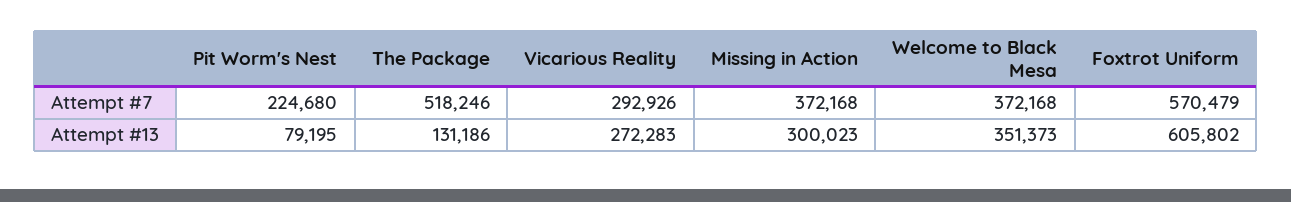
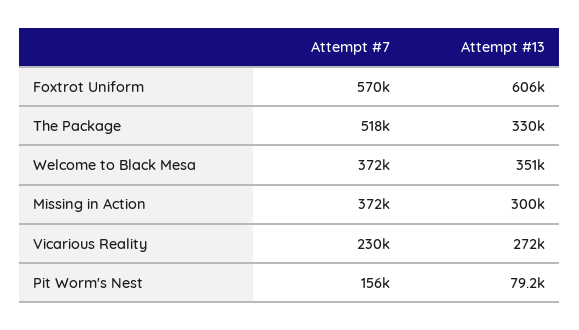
Pit Worm's Nest, Attempt #7: 224680 -> 156000
Vicarious Reality, Attempt #7: 292926 -> 230000
The Package, Attempt #13: 131186 -> 330000

